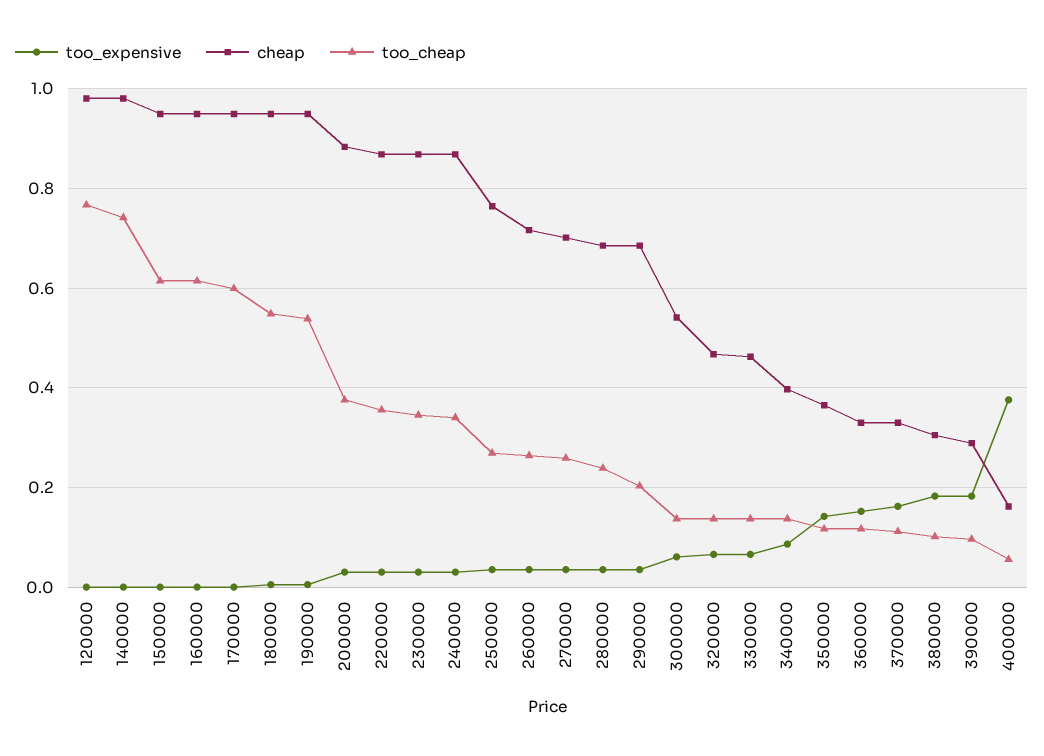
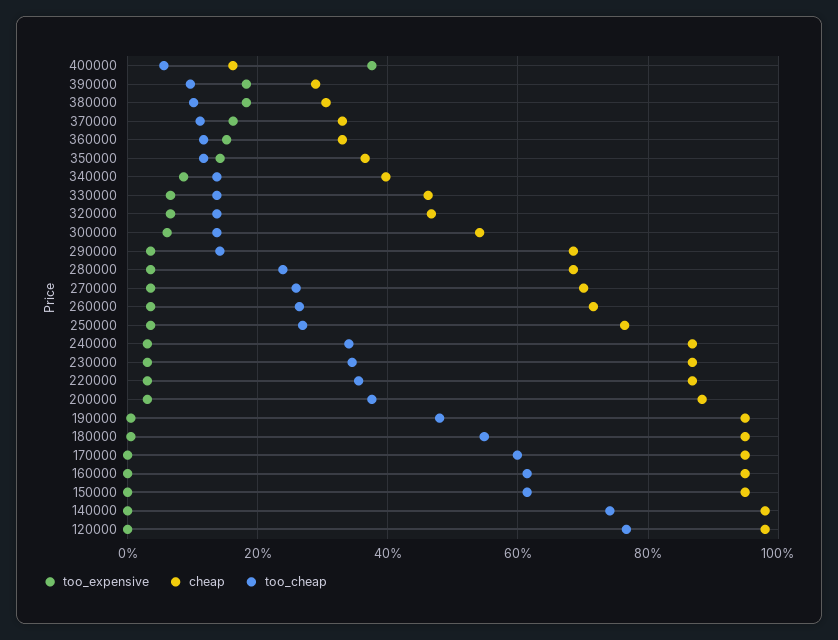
too_cheap, 190000: 0.54 -> 0.48
too_cheap, 290000: 0.2 -> 0.14

